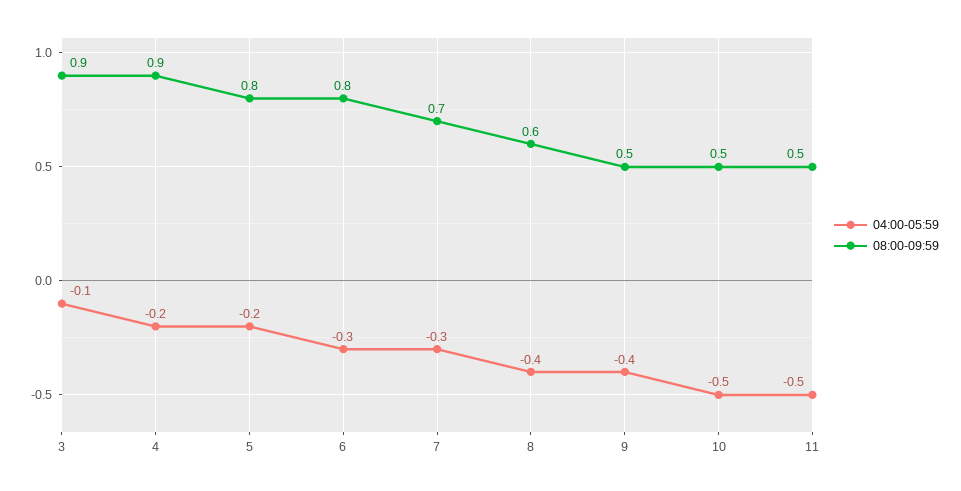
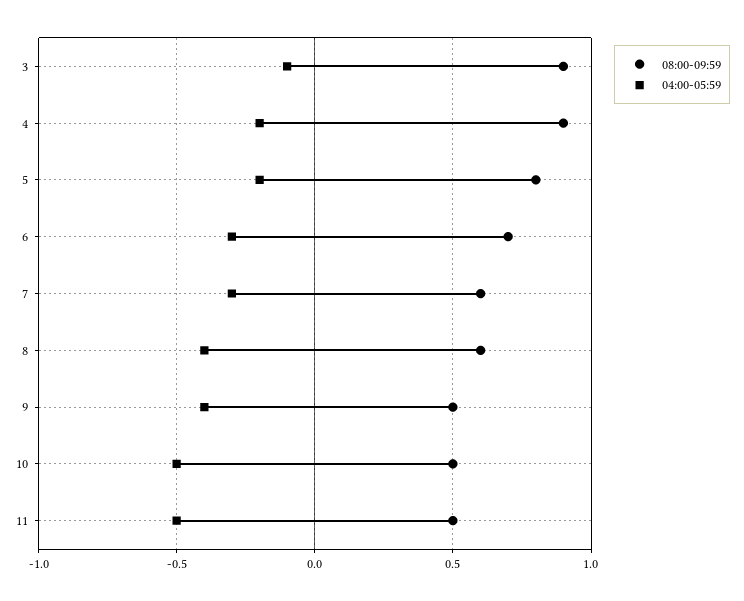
08:00-09:59, 6: 0.8 -> 0.7
08:00-09:59, 7: 0.7 -> 0.6

